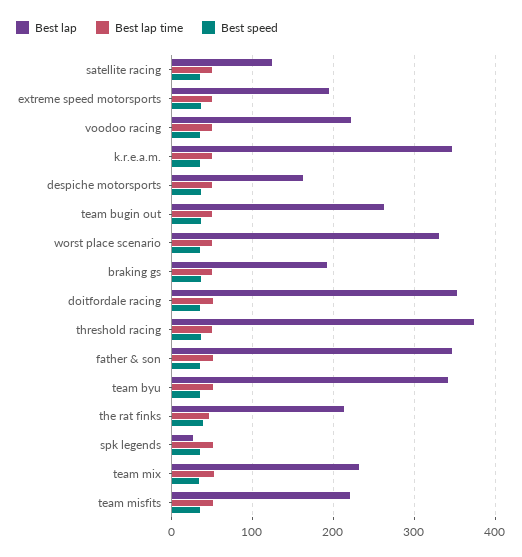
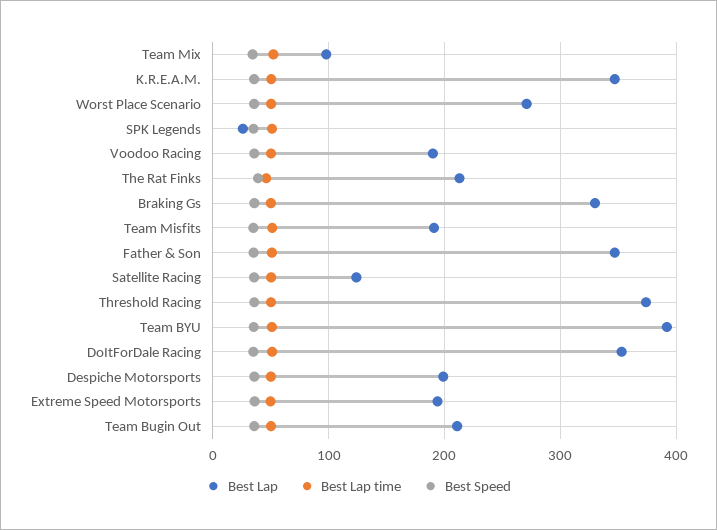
Best lap, voodoo racing: 220 -> 190
Best lap, despiche motorsports: 160 -> 200
Best lap, team bugin out: 260 -> 210
Best lap, worst place scenario: 330 -> 270
Best lap, braking gs: 190 -> 330
Best lap, team byu: 340 -> 390
Best lap, team mix: 230 -> 100
Best lap, team misfits: 220 -> 190

